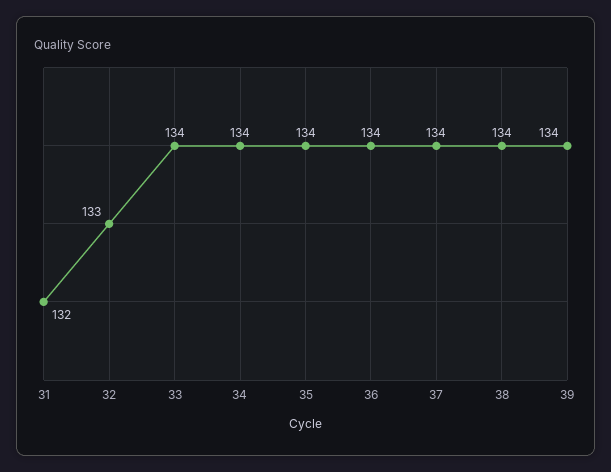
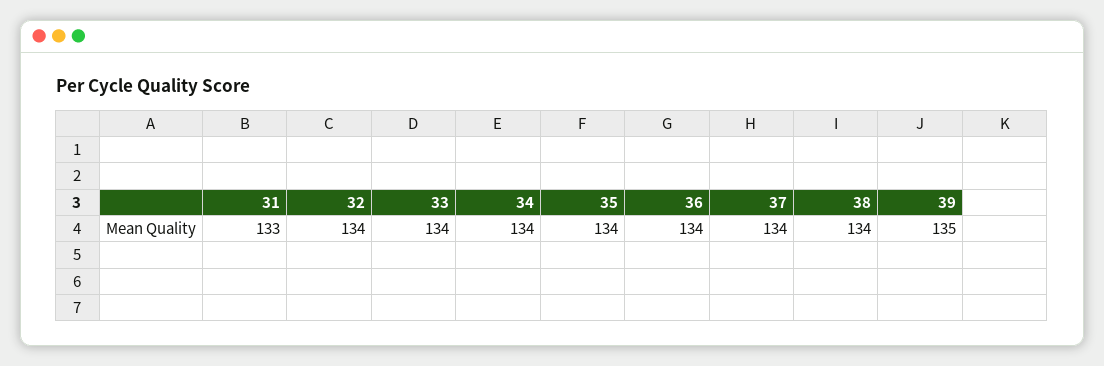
31: 132 -> 133
32: 133 -> 134
39: 134 -> 135

